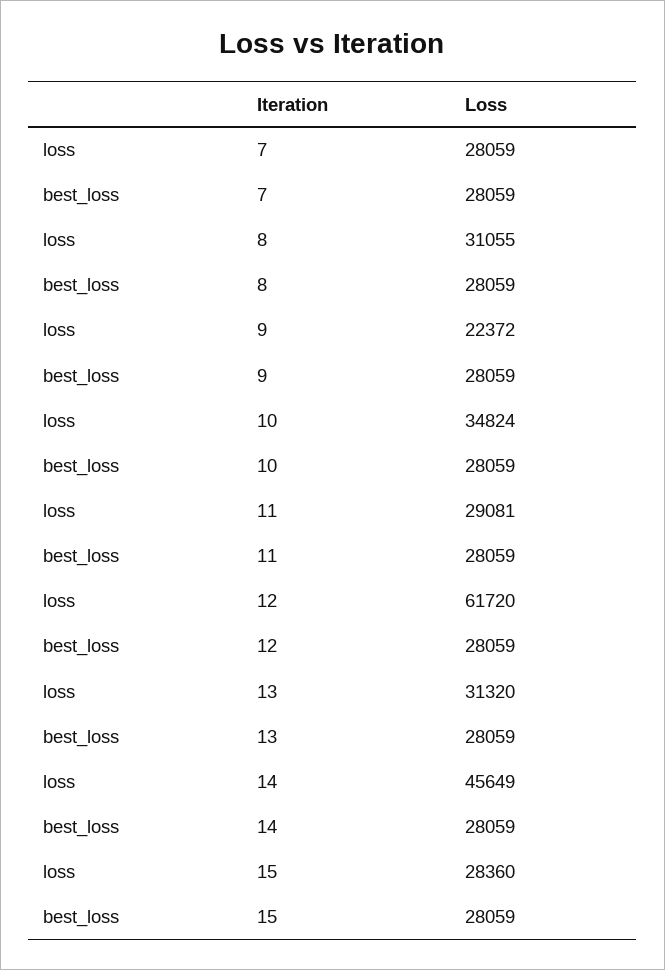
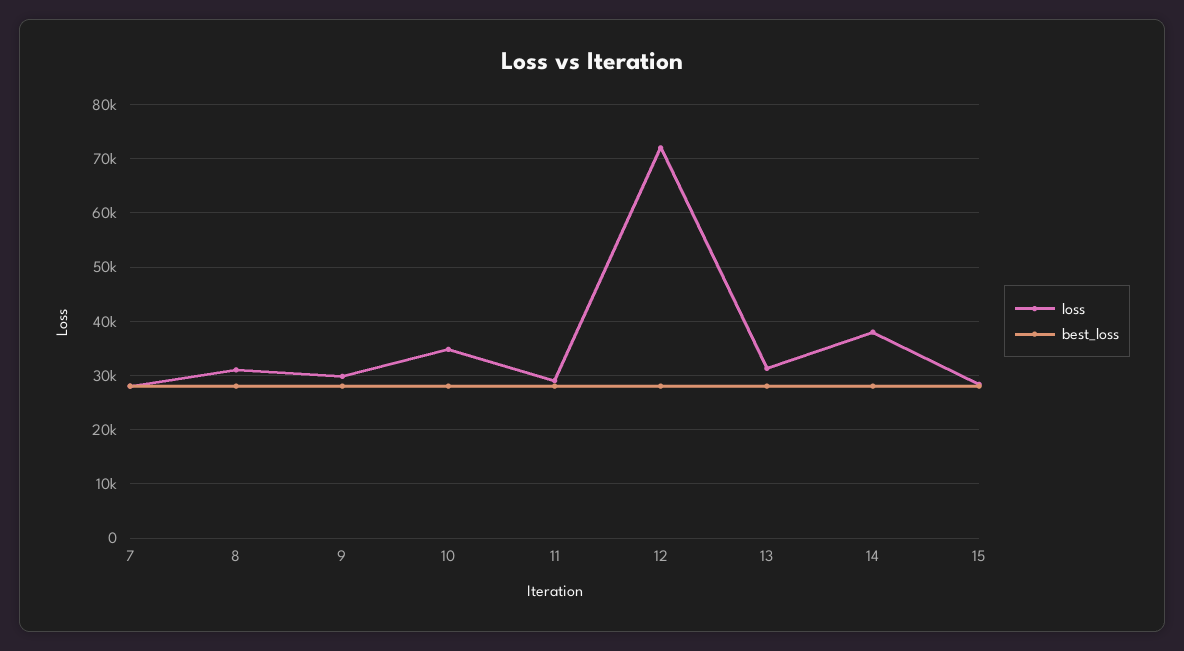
loss, 9: 22372 -> 30000
loss, 12: 61720 -> 72000
loss, 14: 45649 -> 38000

